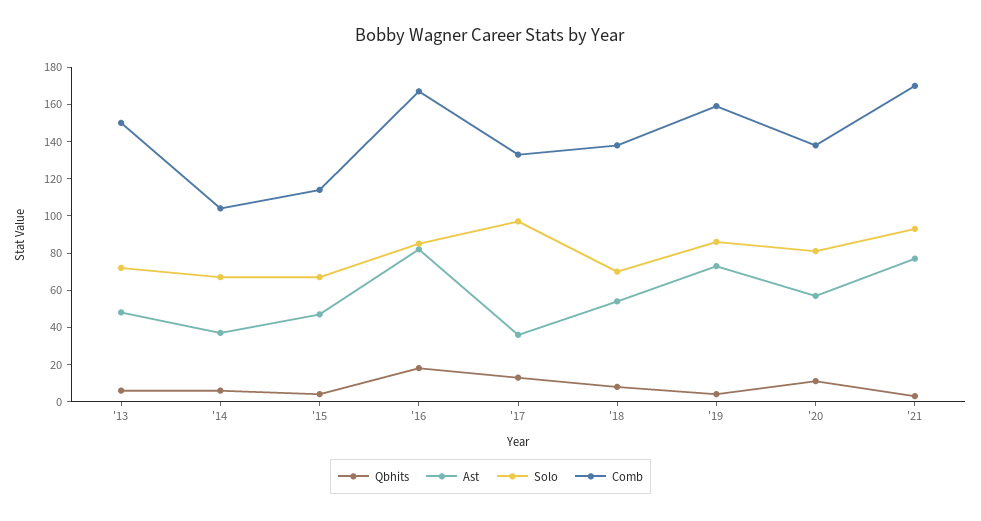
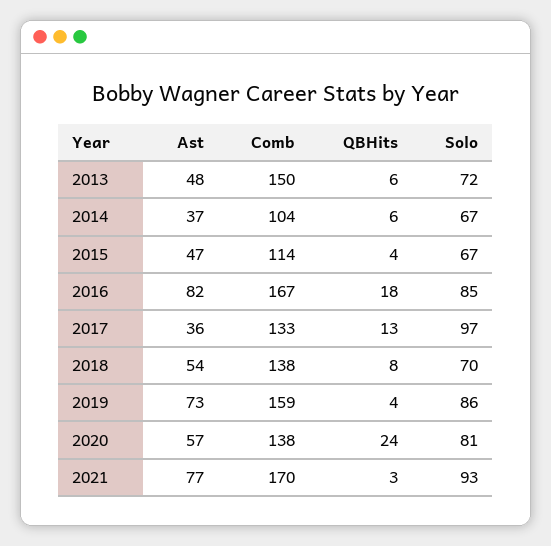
Qbhits, '20: 10 -> 24

